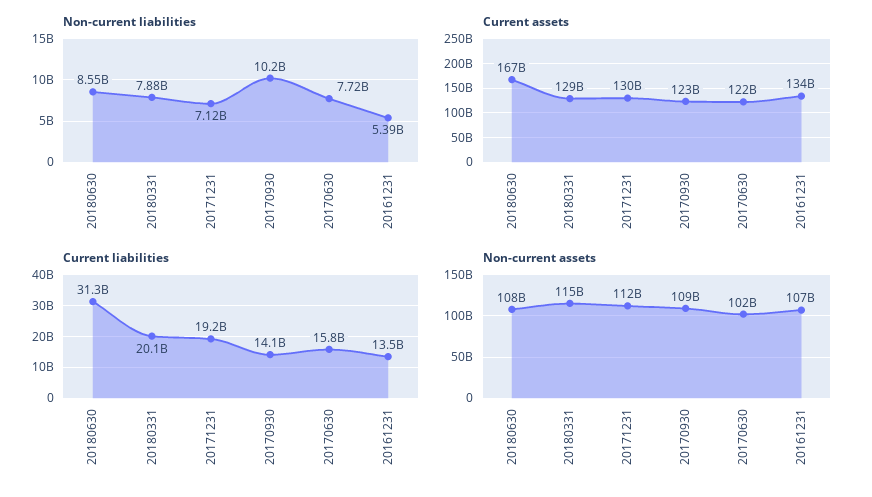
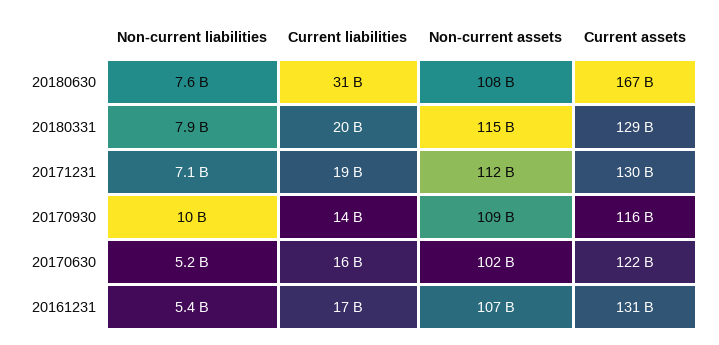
Non-current liabilities, 20180630: 8550000000 -> 7600000000
Non-current liabilities, 20170630: 7720000000 -> 5200000000
Current assets, 20170930: 123000000000 -> 116000000000
Current assets, 20161231: 134000000000 -> 131000000000
Current liabilities, 20161231: 13500000000 -> 17000000000

